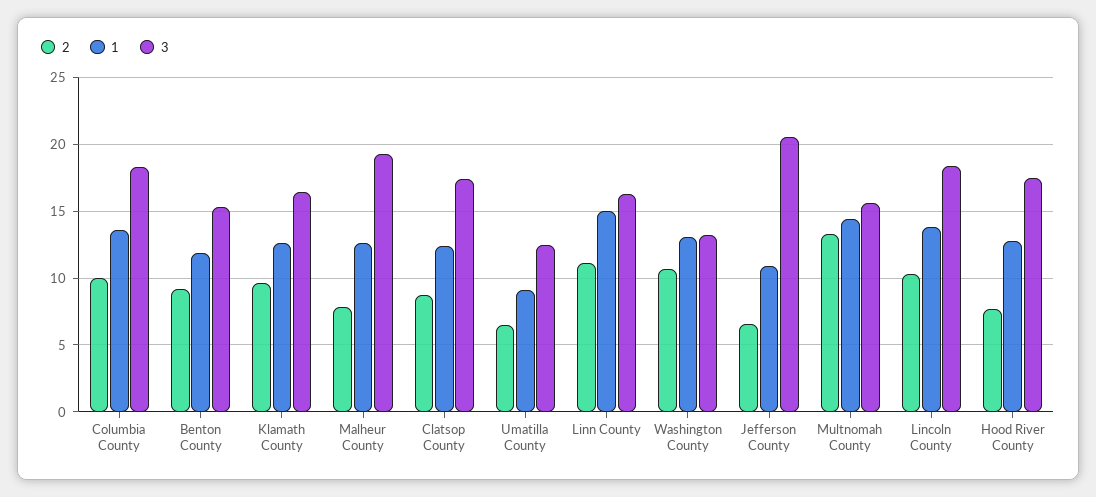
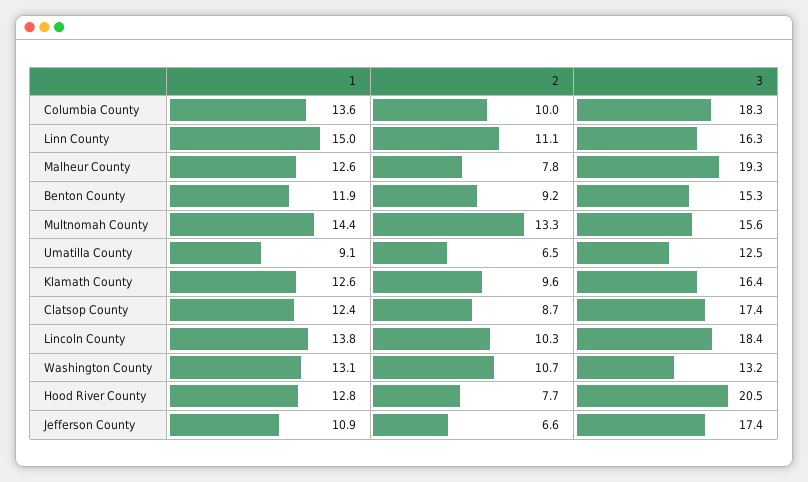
3, Jefferson County: 20.5 -> 17.4
3, Hood River County: 17.5 -> 20.5

